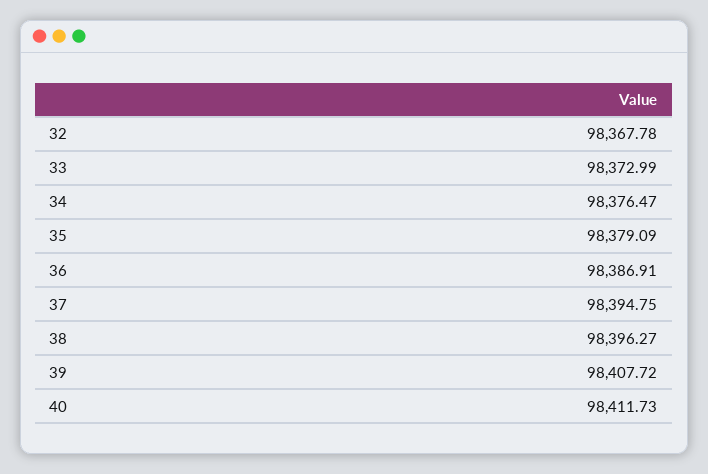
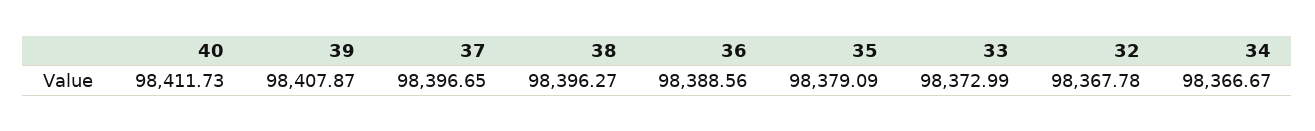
34: 98376.47 -> 98366.67
36: 98386.91 -> 98388.56
37: 98394.75 -> 98396.65
39: 98407.72 -> 98407.87

